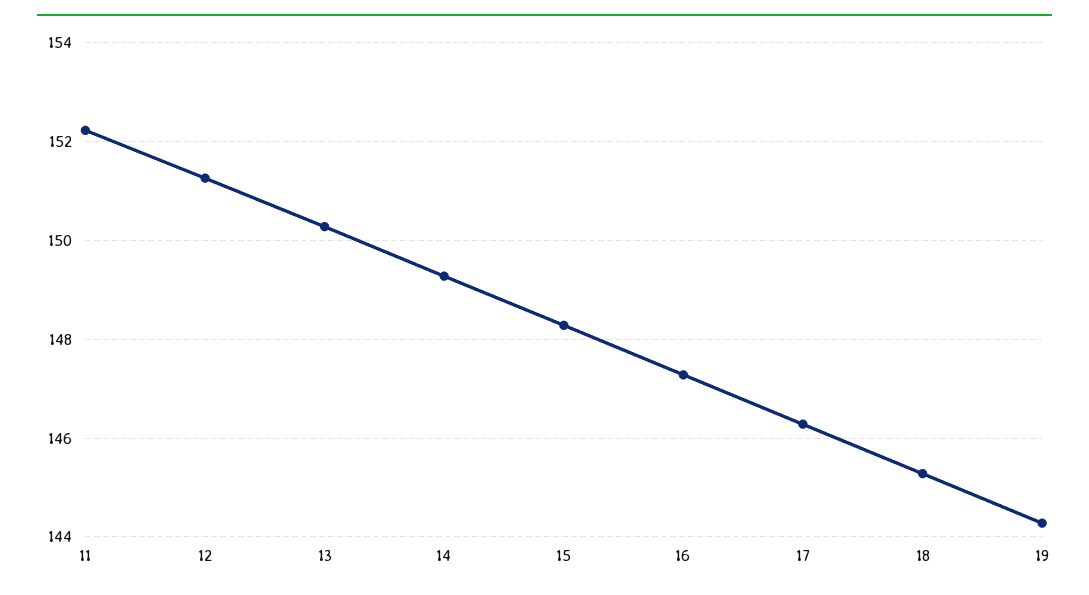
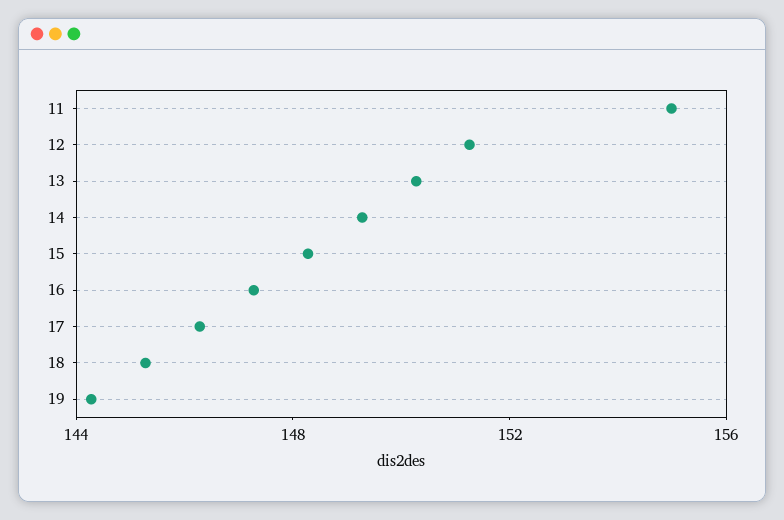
11: 152.2 -> 155

